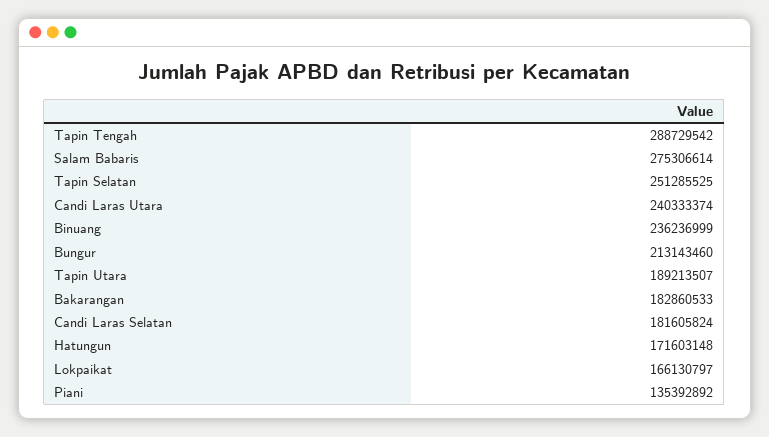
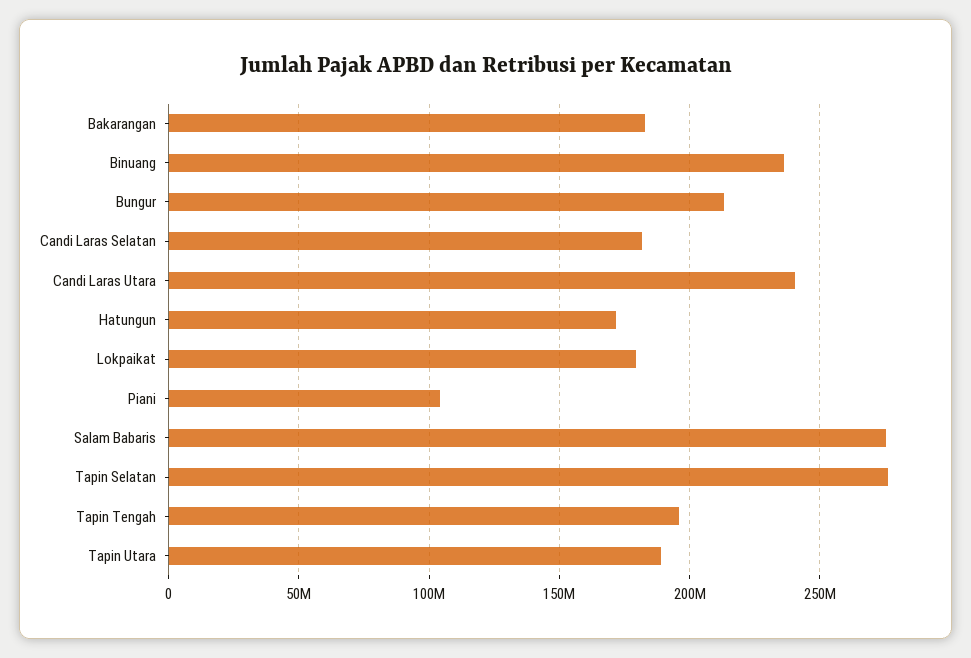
Tapin Tengah: 288729542 -> 195000000
Tapin Selatan: 251285525 -> 275000000
Lokpaikat: 166130797 -> 180000000
Piani: 135392892 -> 105000000

